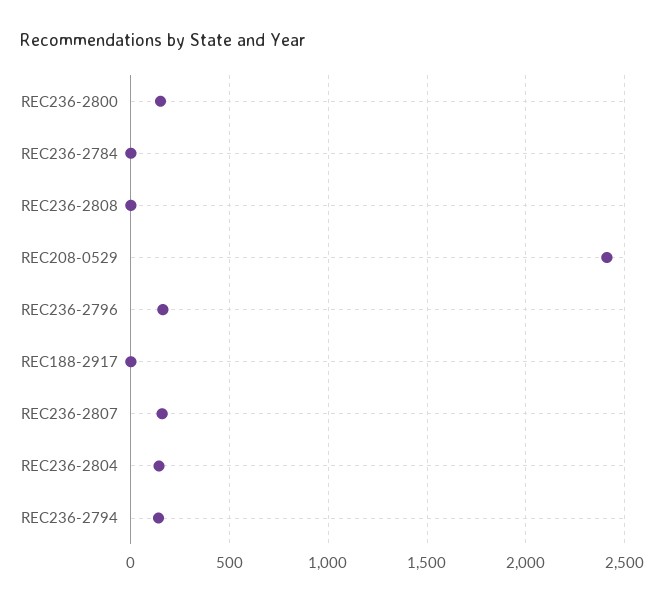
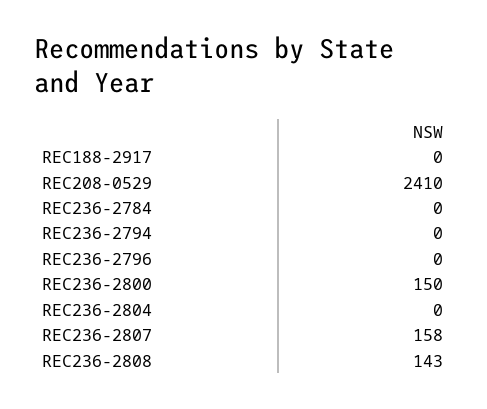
REC236-2808: 0 -> 143
REC236-2796: 150 -> 0
REC236-2804: 150 -> 0
REC236-2794: 150 -> 0

